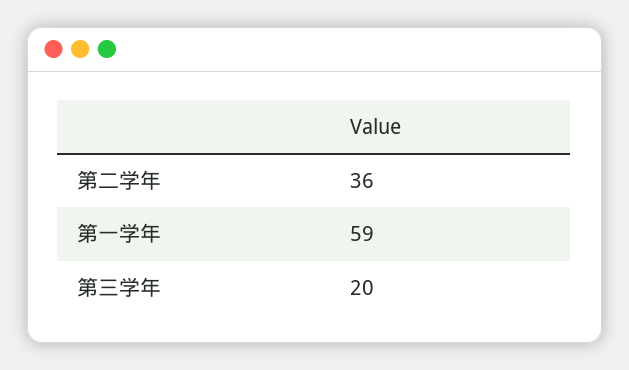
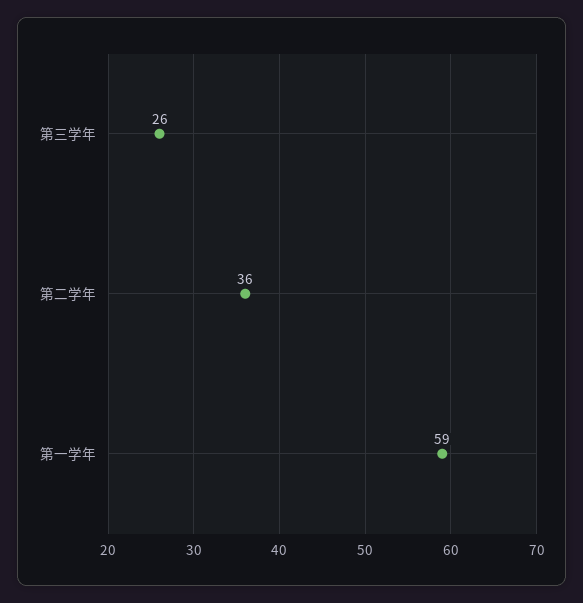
第三学年: 20 -> 26

